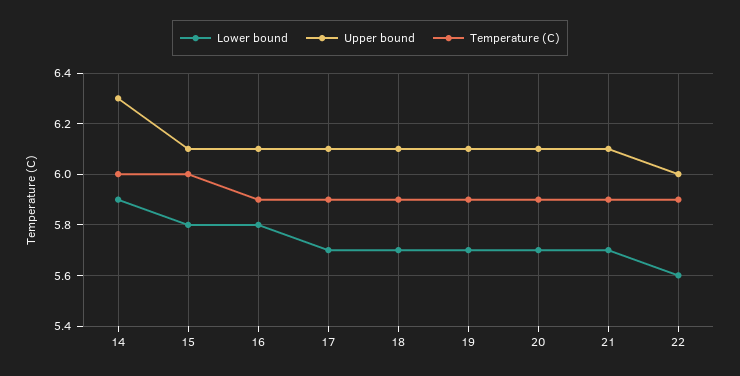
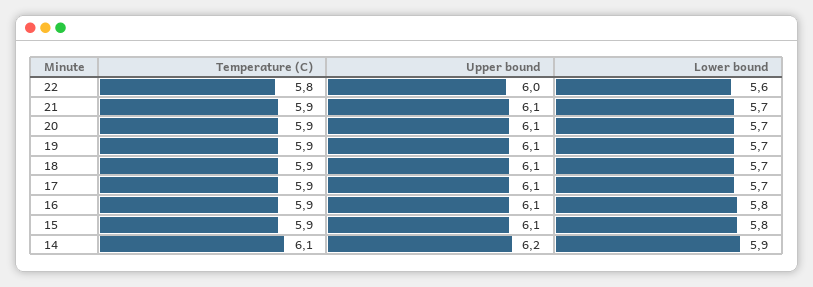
Upper bound, 14: 6.3 -> 6.2
Temperature (C), 14: 6 -> 6.1
Temperature (C), 15: 6 -> 5.9
Temperature (C), 22: 5.9 -> 5.8

